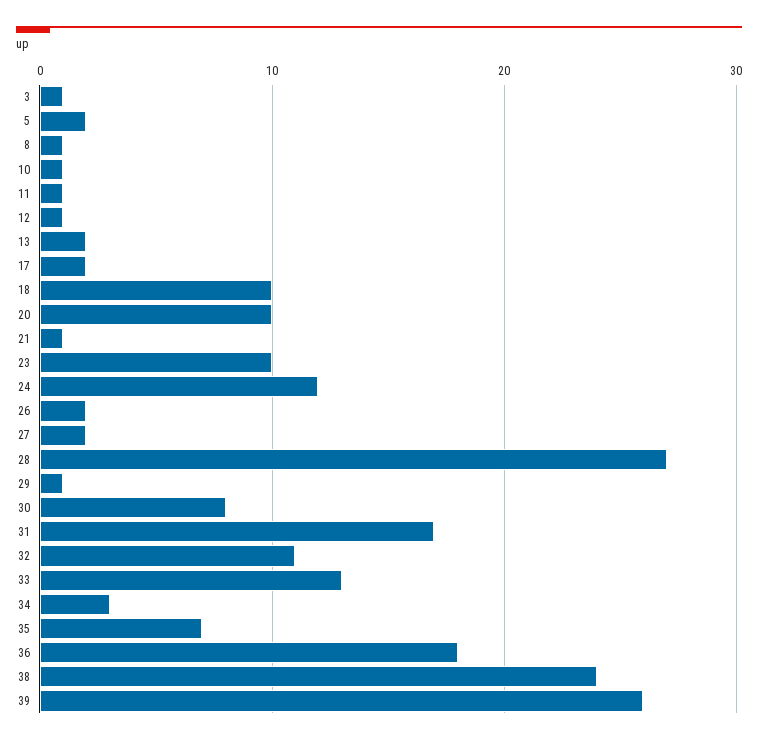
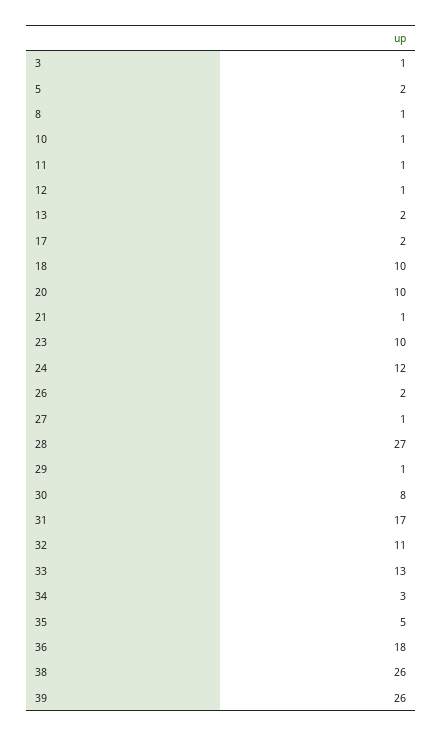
27: 2 -> 1
35: 7 -> 5
38: 24 -> 26

